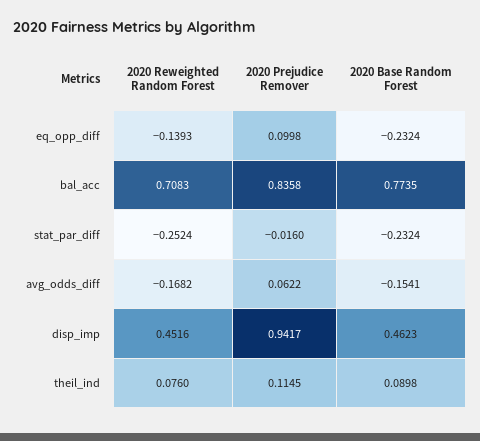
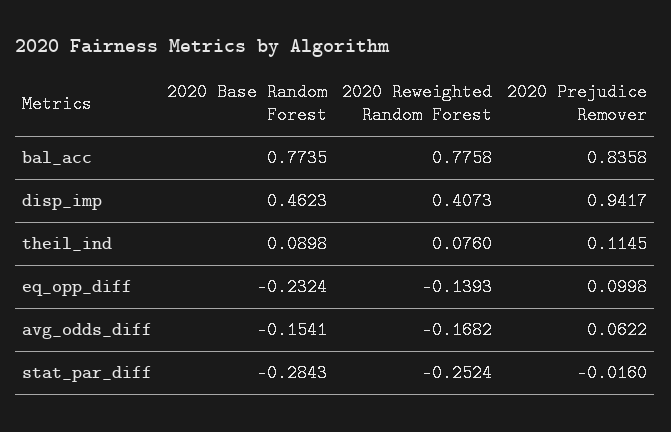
2020 Reweighted Random Forest, bal_acc: 0.7083 -> 0.7758
2020 Base Random Forest, stat_par_diff: -0.2324 -> -0.2843
2020 Reweighted Random Forest, disp_imp: 0.4516 -> 0.4073

